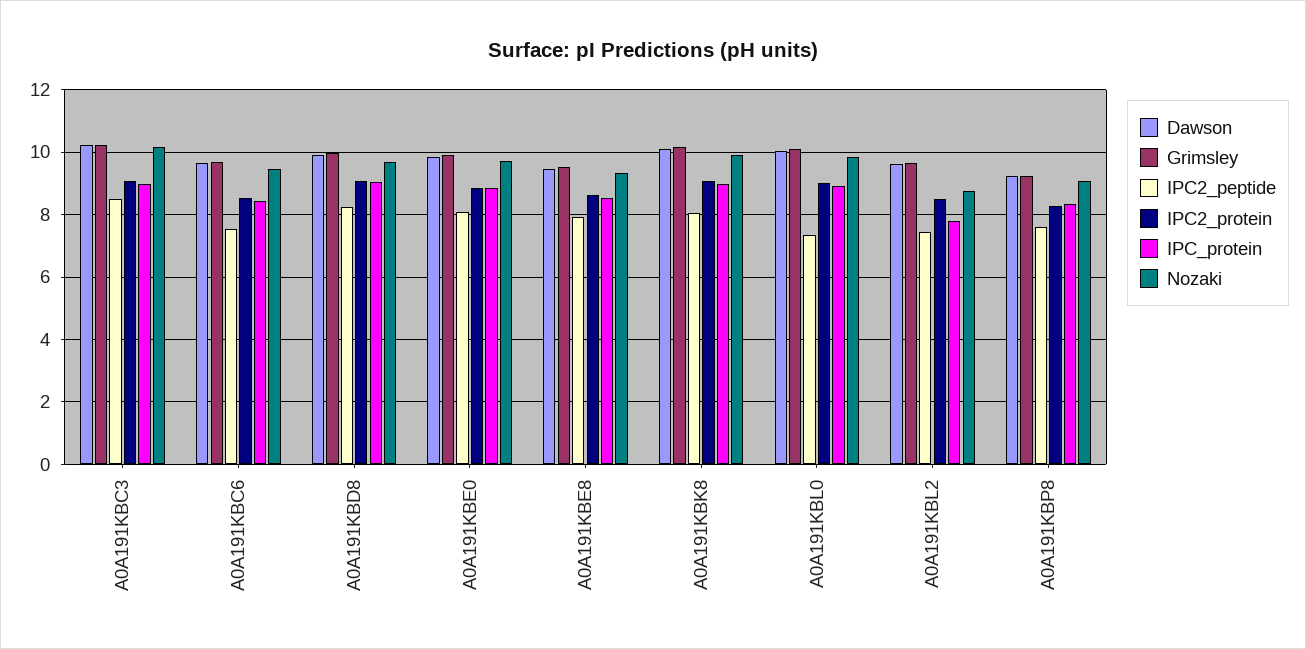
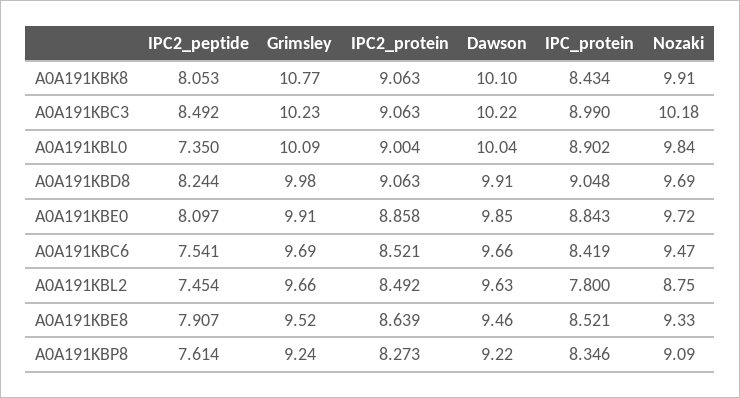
Grimsley, A0A191KBK8: 10.2 -> 10.77
IPC_protein, A0A191KBK8: 9 -> 8.434

